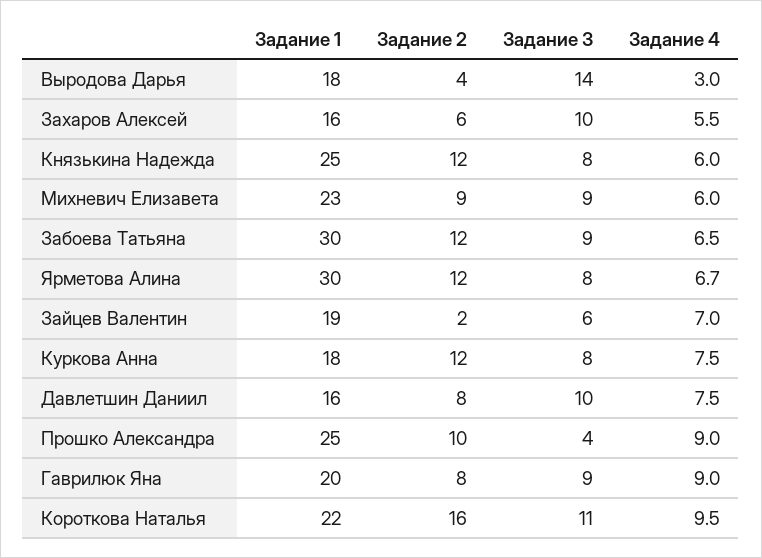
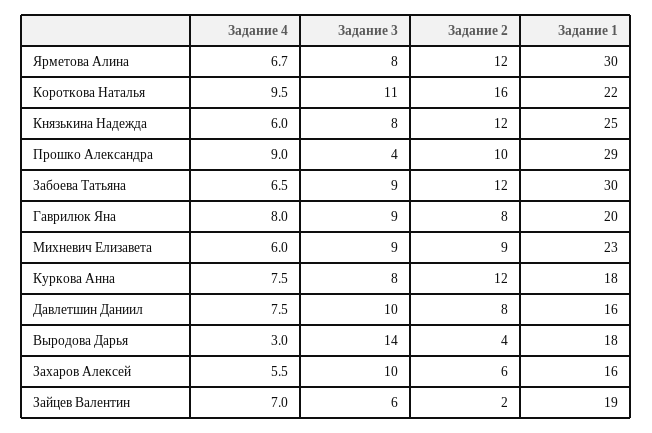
Задание 1, Прошко Александра: 25 -> 29
Задание 4, Гаврилюк Яна: 9 -> 8

